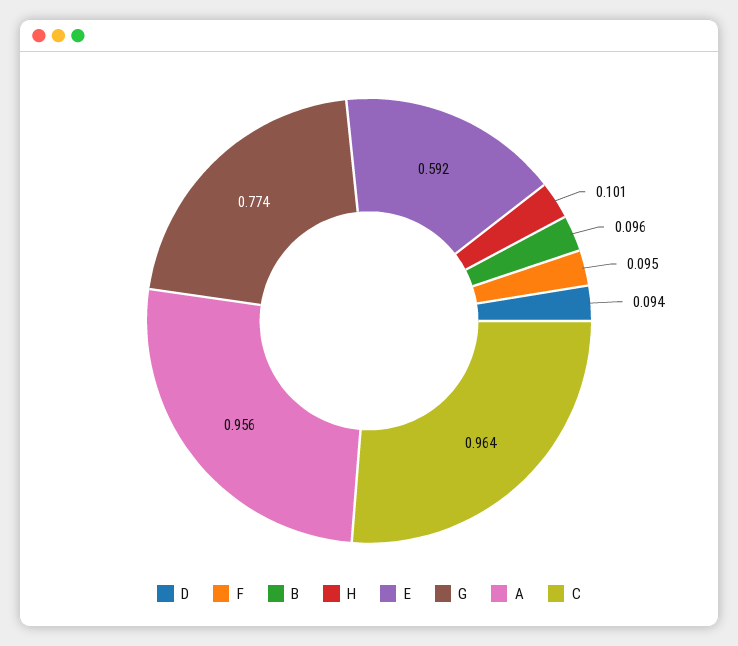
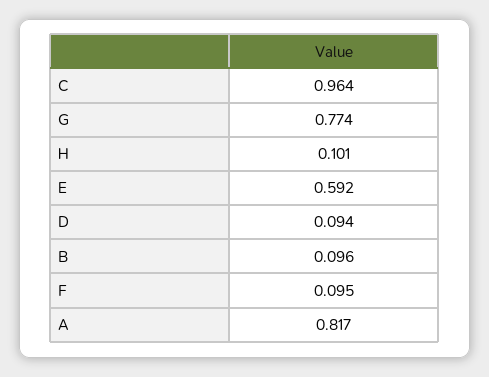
A: 0.956 -> 0.817

